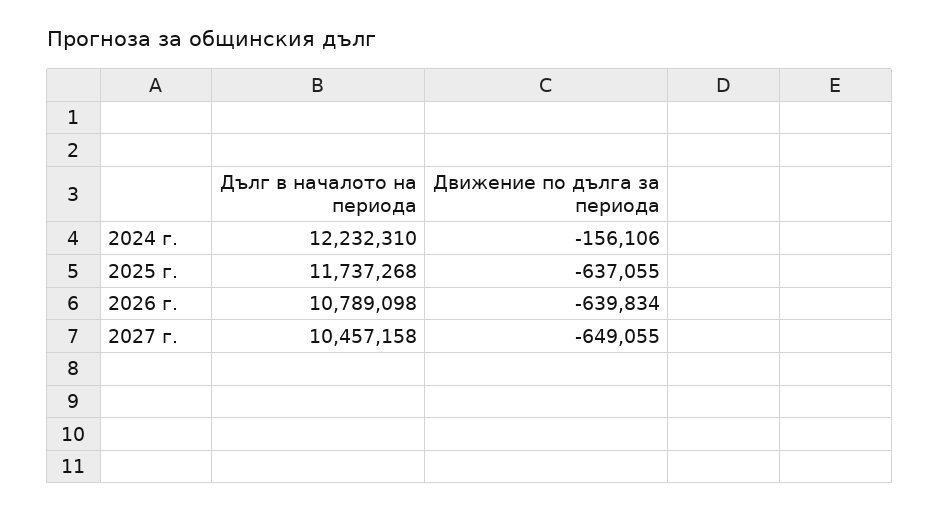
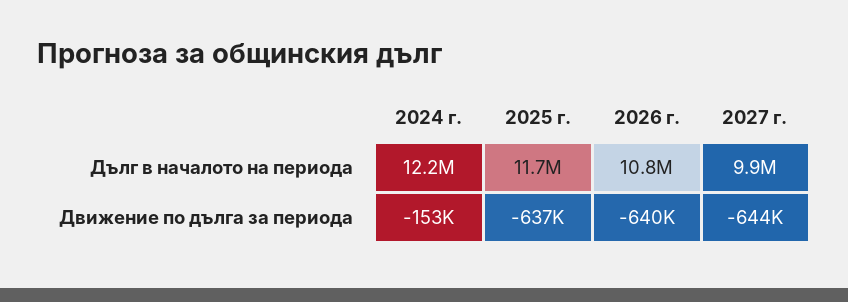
Движение по дълга за периода, 2024 г.: -156106 -> -153000
Дълг в началото на периода, 2027 г.: 10457158 -> 9900000
Движение по дълга за периода, 2027 г.: -649055 -> -644000

